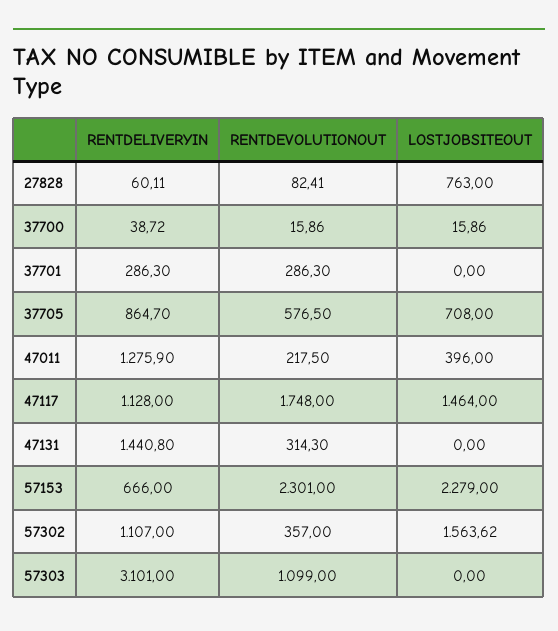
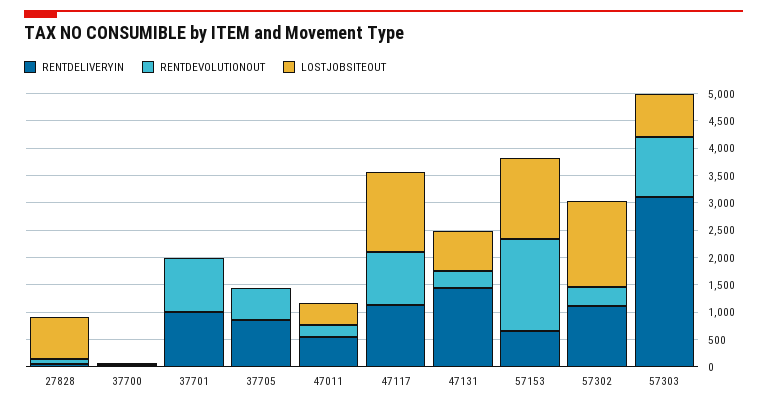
RENTDELIVERYIN, 37701: 286.3 -> 1000
RENTDEVOLUTIONOUT, 37701: 286.3 -> 1000
LOSTJOBSITEOUT, 37705: 708 -> 0
RENTDELIVERYIN, 47011: 1275.9 -> 500
RENTDEVOLUTIONOUT, 47117: 1748 -> 1000
LOSTJOBSITEOUT, 47131: 0 -> 750
RENTDEVOLUTIONOUT, 57153: 2301 -> 1750
LOSTJOBSITEOUT, 57153: 2279 -> 1500
LOSTJOBSITEOUT, 57303: 0 -> 750

